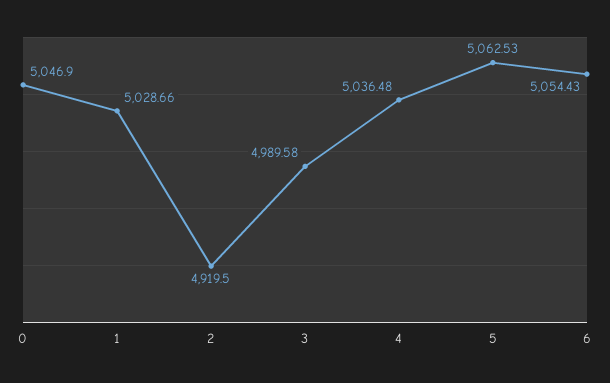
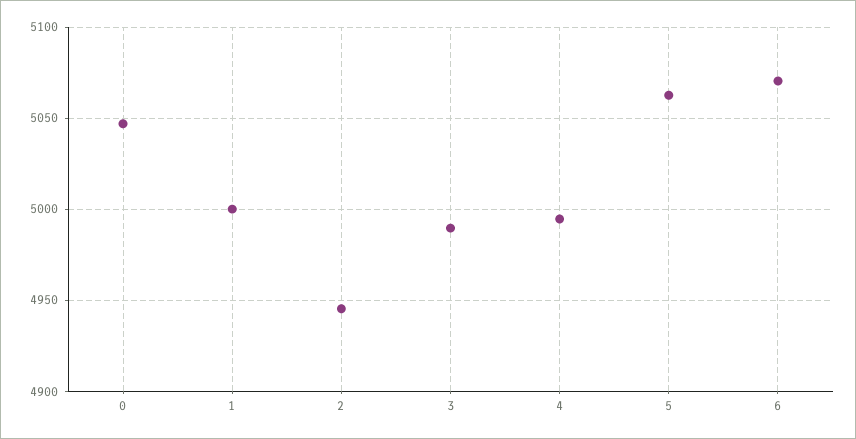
1: 5028.66 -> 5000
2: 4919.5 -> 4945
4: 5036.48 -> 4995
6: 5054.43 -> 5070

